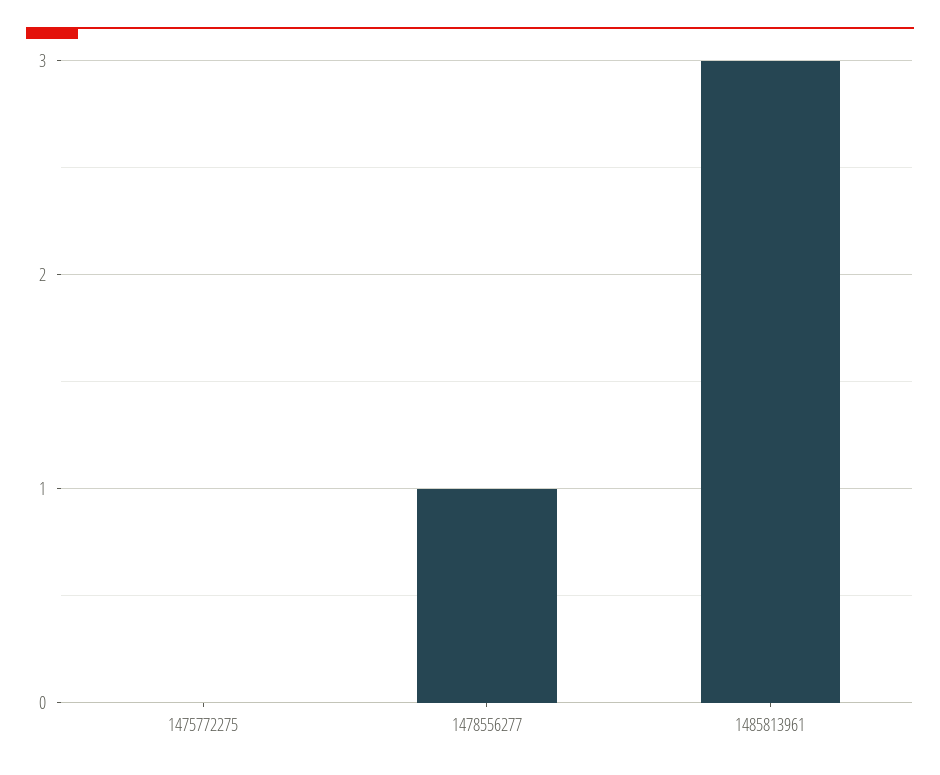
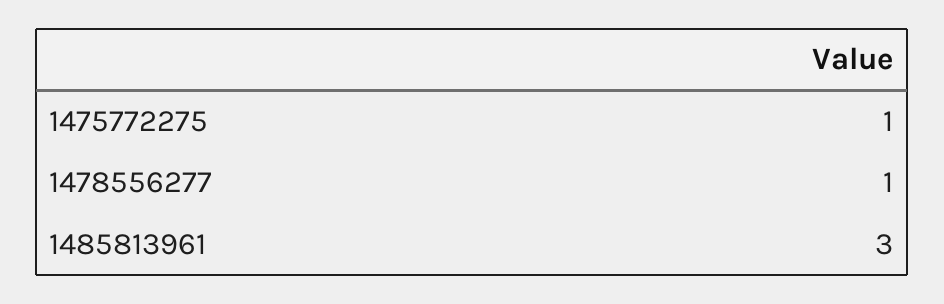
1475772275: 0 -> 1

